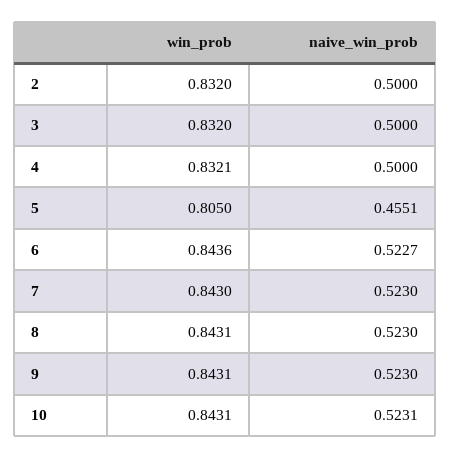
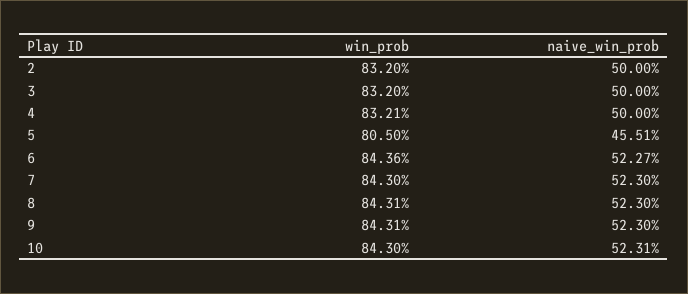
win_prob, 10: 0.8431 -> 0.843

